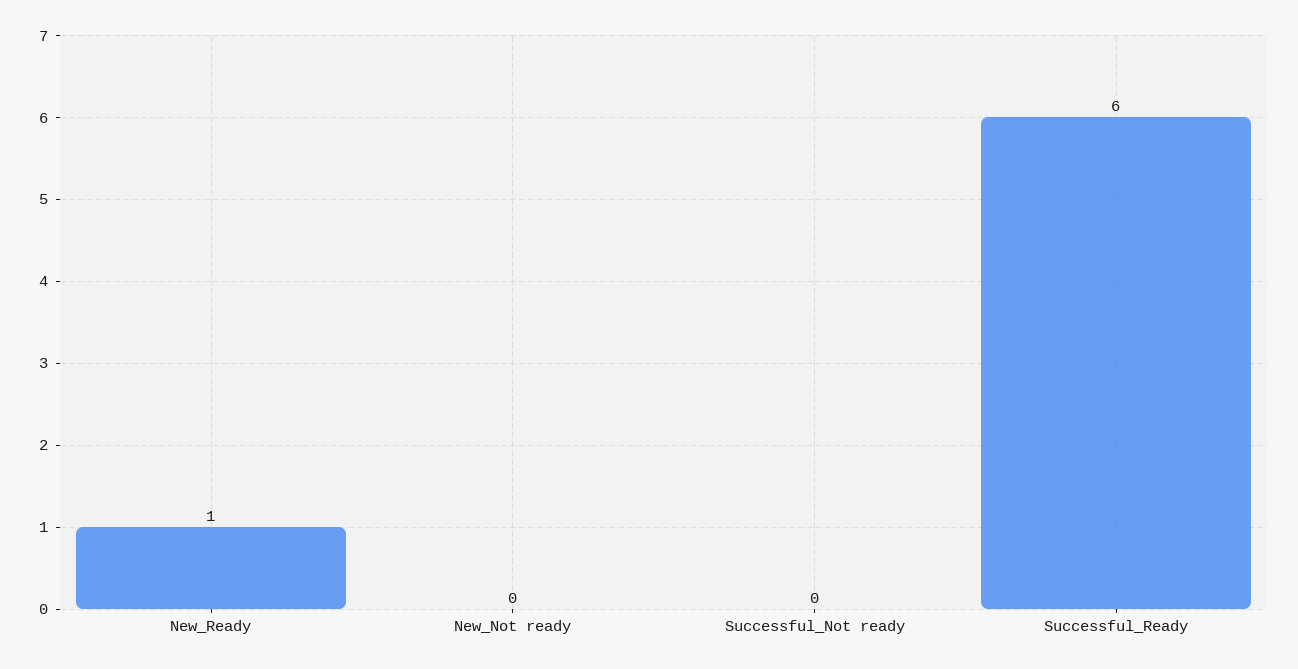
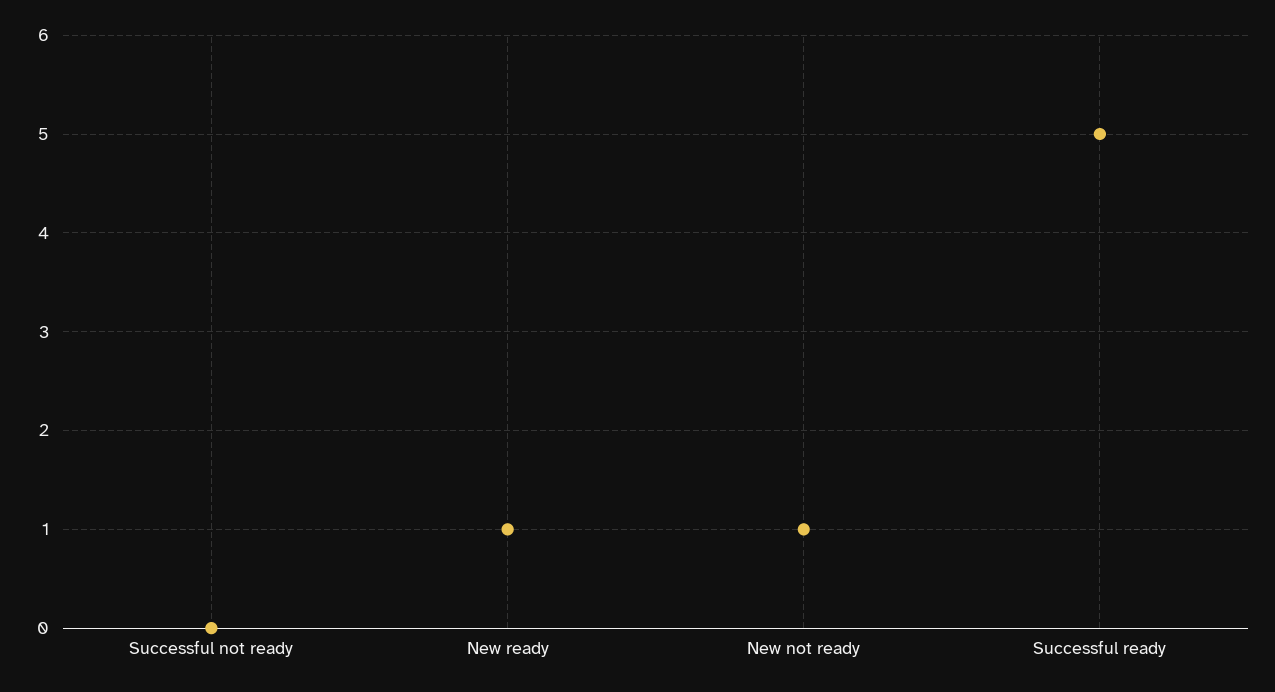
New_Not ready: 0 -> 1
Successful_Ready: 6 -> 5

